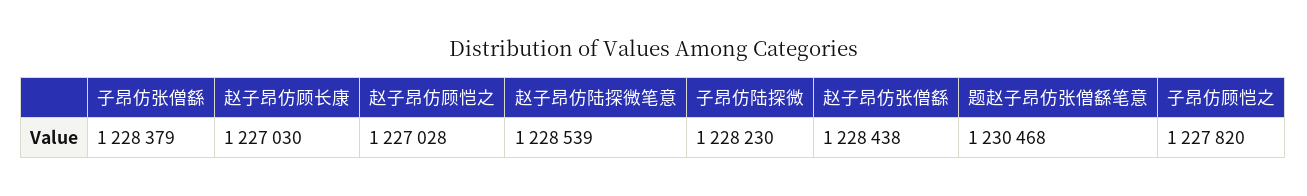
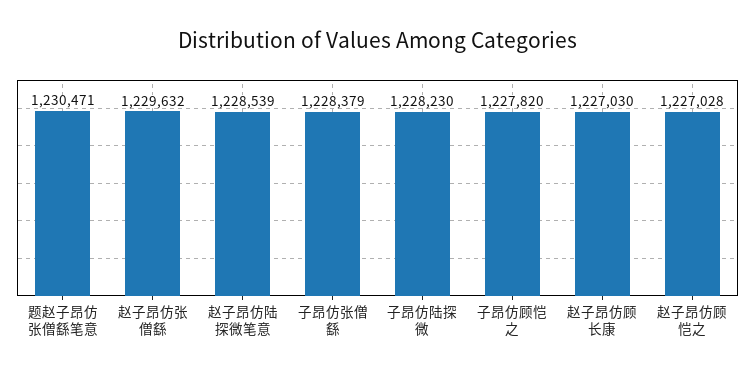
赵子昂仿张僧繇: 1228438 -> 1229632
题赵子昂仿张僧繇笔意: 1230468 -> 1230471

